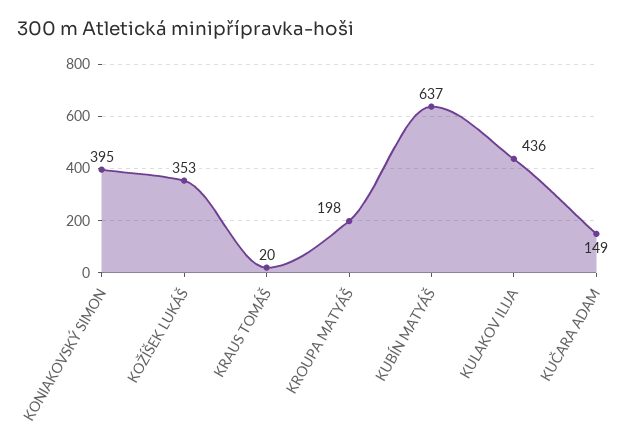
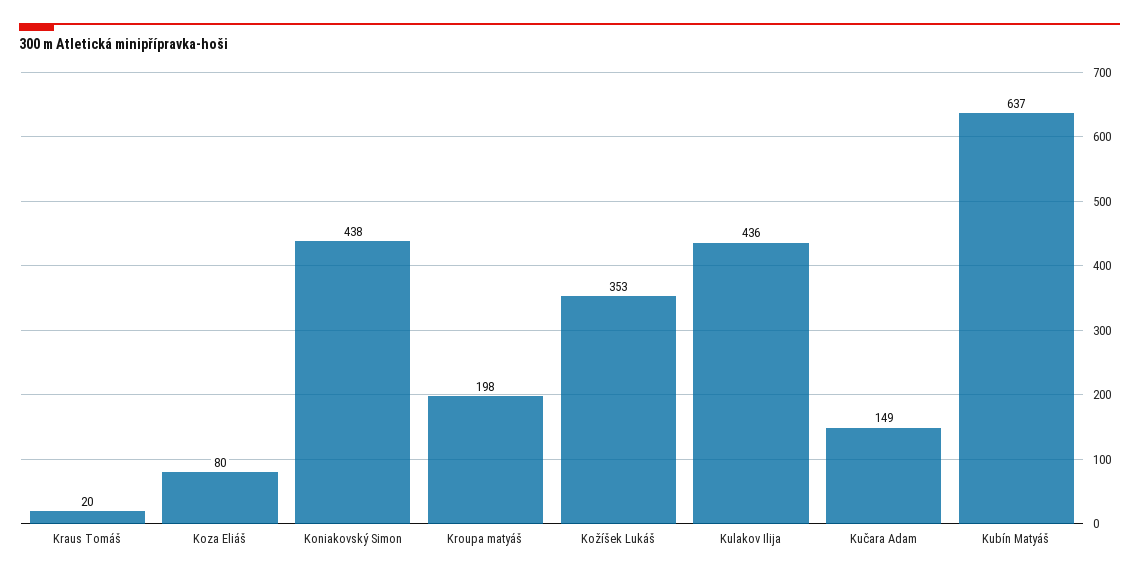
KONIAKOVSKÝ SIMON: 395 -> 438
Koza Eliáš: none -> 80

